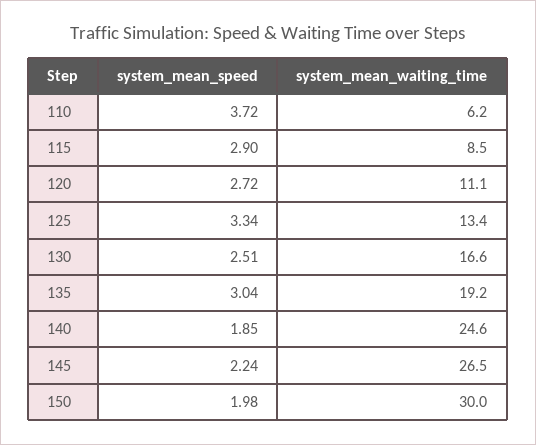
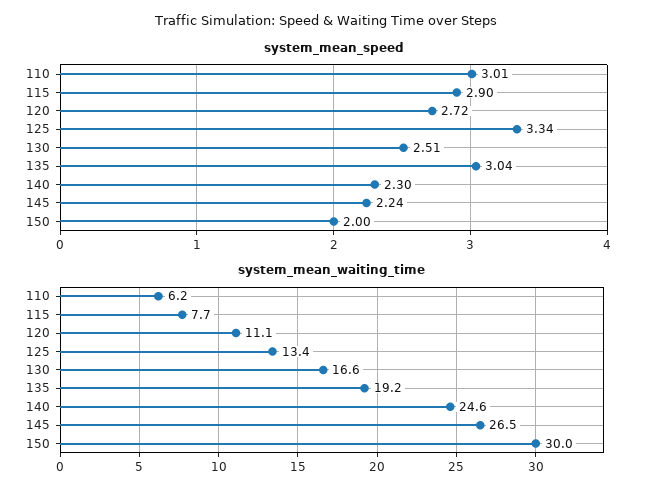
system_mean_speed, 110: 3.72 -> 3.01
system_mean_waiting_time, 115: 8.5 -> 7.7
system_mean_speed, 140: 1.85 -> 2.3
system_mean_speed, 150: 1.98 -> 2

